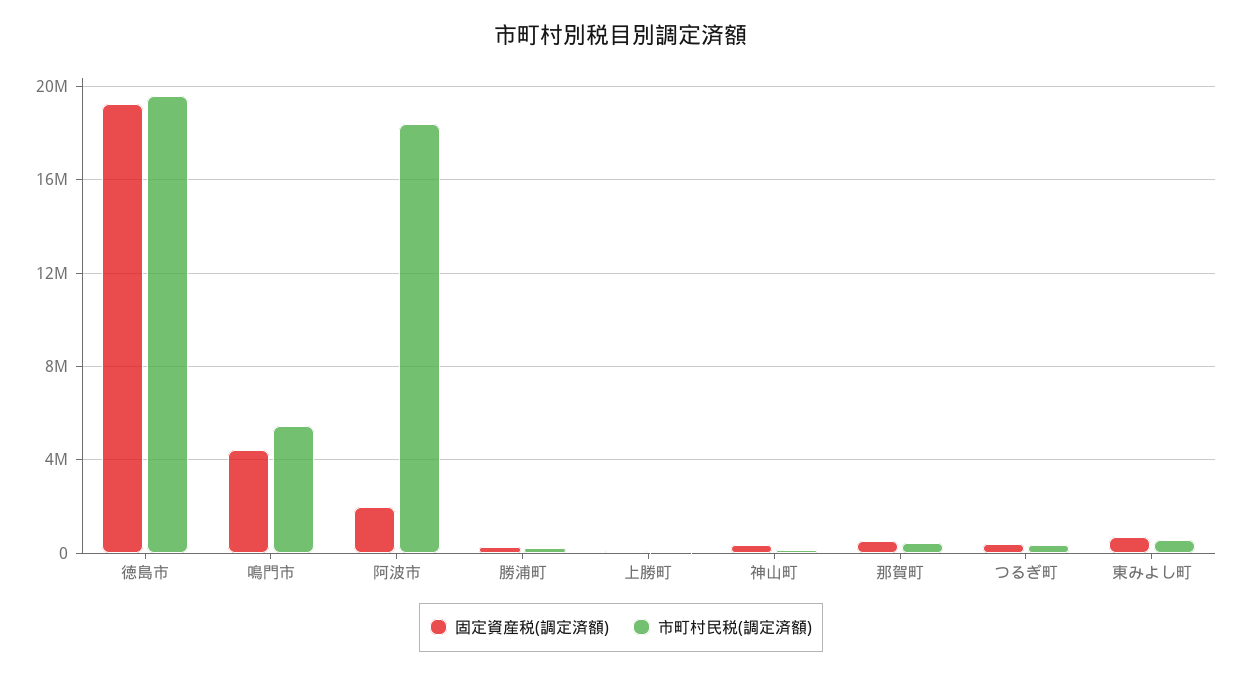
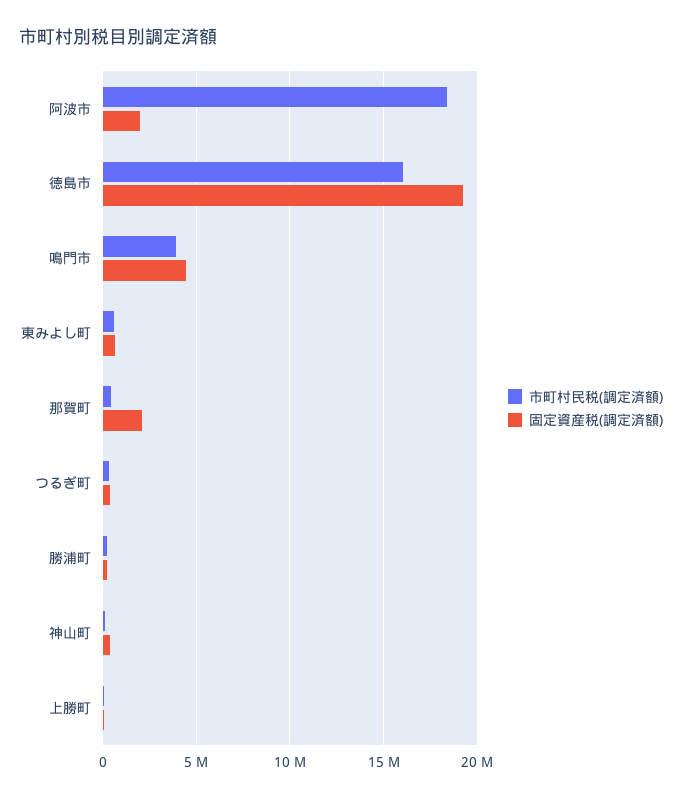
市町村民税(調定済額), 徳島市: 19500000 -> 16000000
市町村民税(調定済額), 鳴門市: 5500000 -> 4000000
固定資産税(調定済額), 那賀町: 500000 -> 2000000

